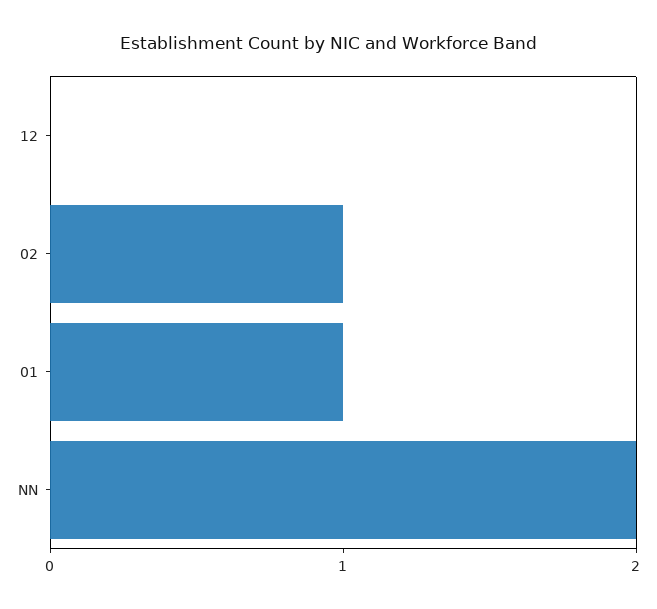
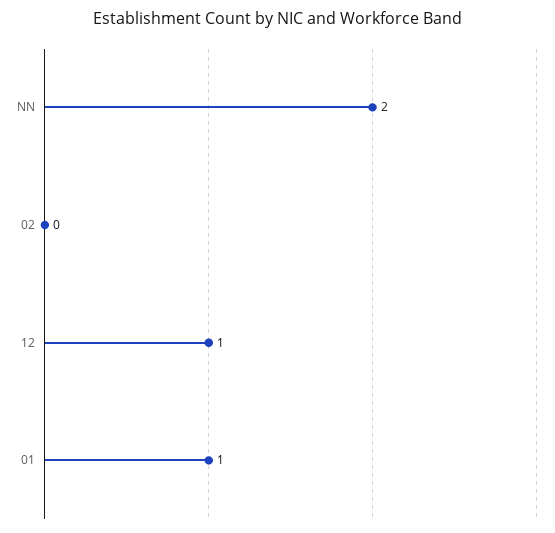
12: 0 -> 1
02: 1 -> 0

